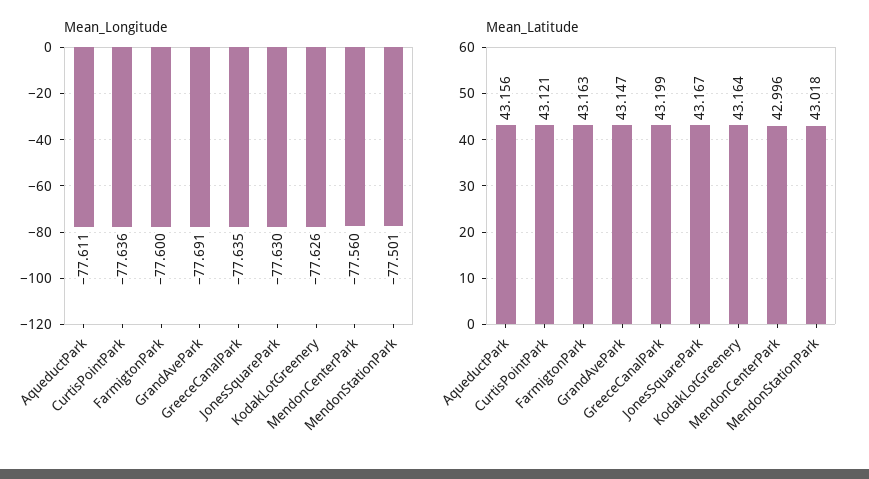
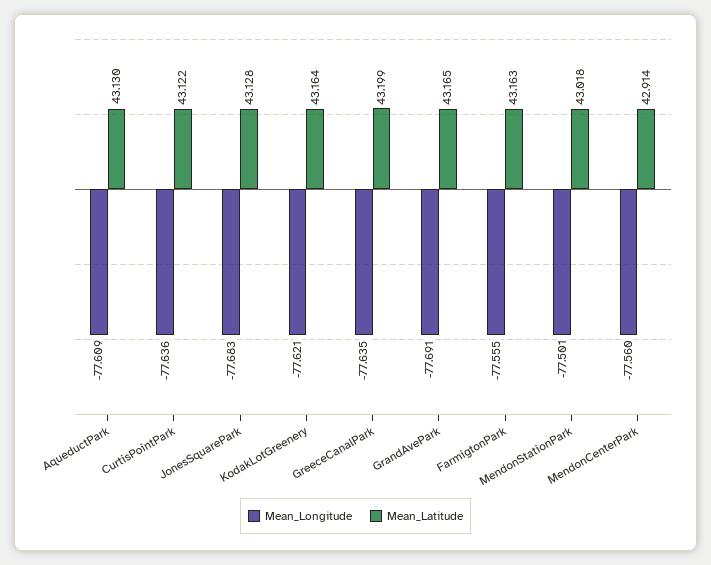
Mean_Longitude, AqueductPark: -77.611 -> -77.609
Mean_Longitude, FarmigtonPark: -77.6 -> -77.555
Mean_Longitude, JonesSquarePark: -77.63 -> -77.683
Mean_Longitude, KodakLotGreenery: -77.626 -> -77.621
Mean_Latitude, AqueductPark: 43.156 -> 43.13
Mean_Latitude, CurtisPointPark: 43.121 -> 43.122
Mean_Latitude, GrandAvePark: 43.147 -> 43.165
Mean_Latitude, JonesSquarePark: 43.167 -> 43.128
Mean_Latitude, MendonCenterPark: 42.996 -> 42.914

